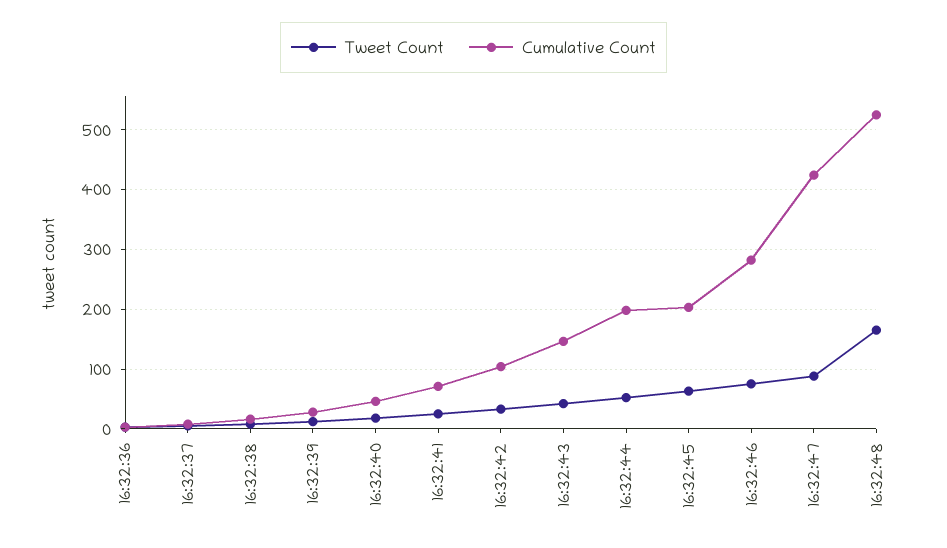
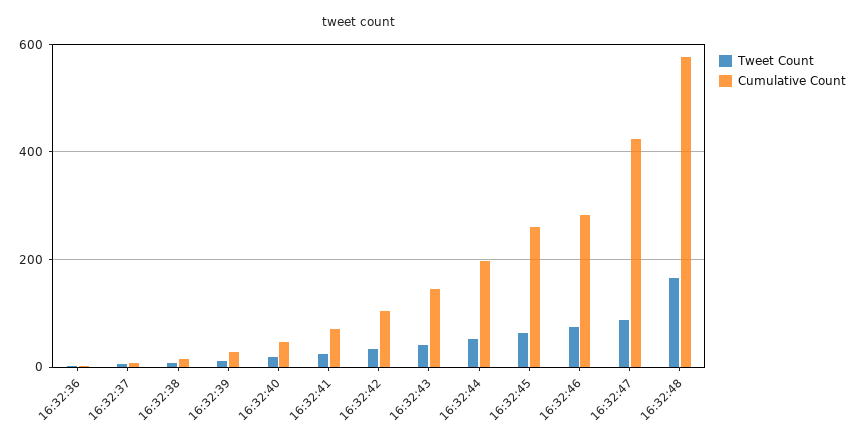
Cumulative Count, 16:32:45: 200 -> 260
Cumulative Count, 16:32:48: 520 -> 580

